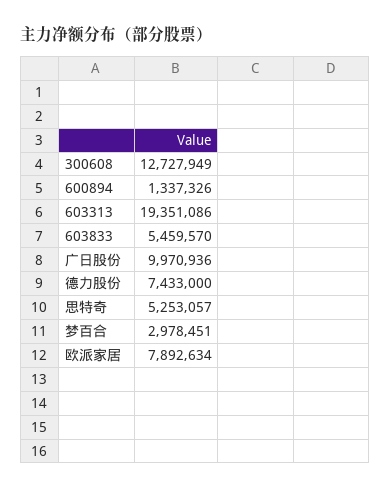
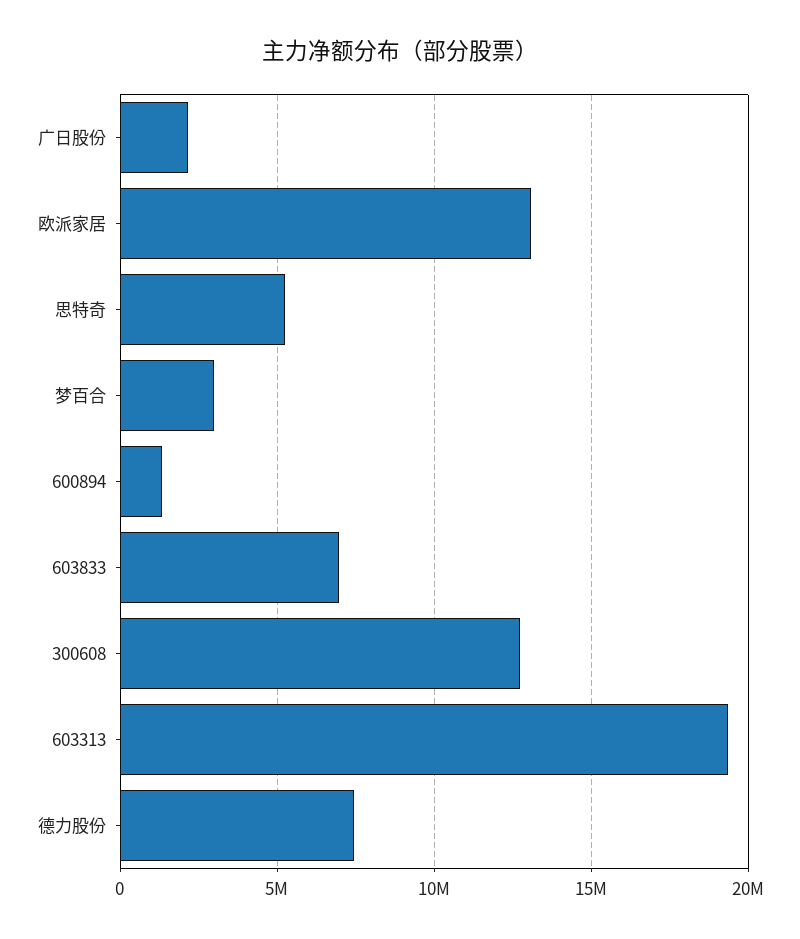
603833: 5459570 -> 7000000
广日股份: 9970936 -> 2000000
欧派家居: 7892634 -> 13000000

